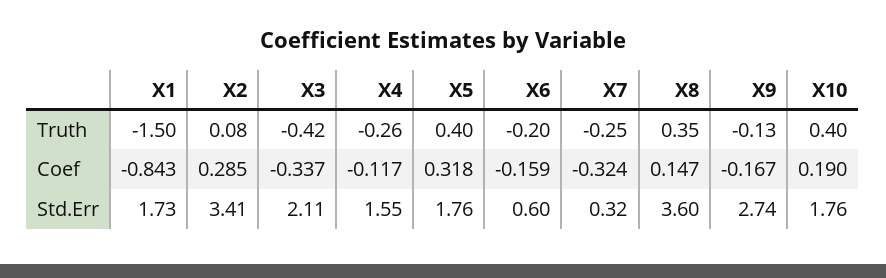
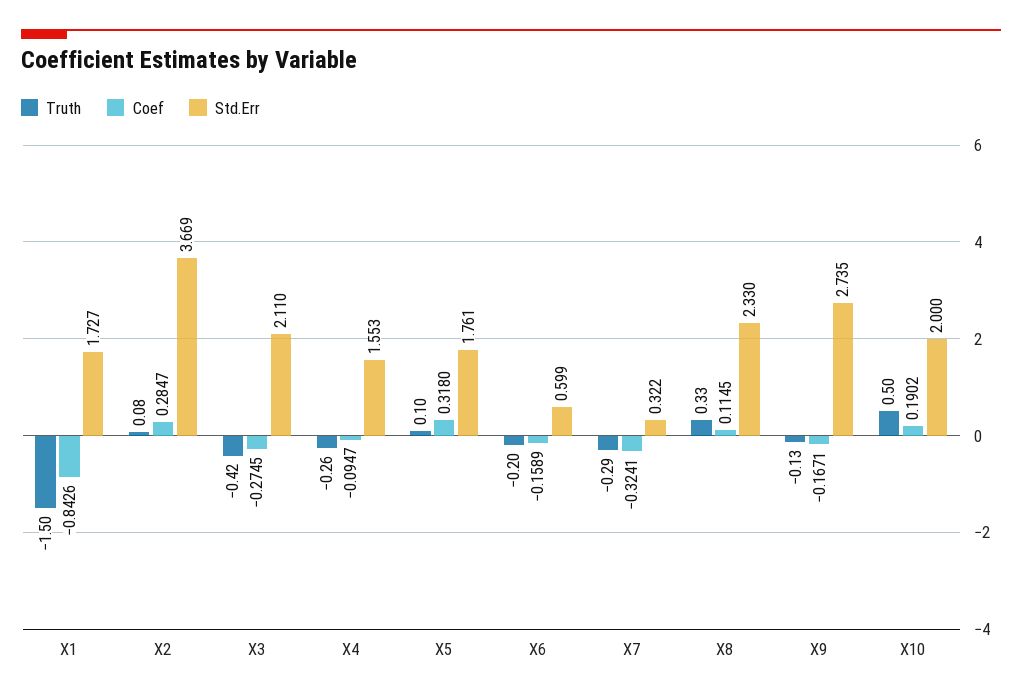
Truth, X5: 0.4 -> 0.1
Truth, X7: -0.25 -> -0.29
Truth, X8: 0.35 -> 0.33
Truth, X10: 0.4 -> 0.5
Coef, X3: -0.337 -> -0.2745
Coef, X4: -0.117 -> -0.0947
Coef, X8: 0.147 -> 0.1145
Std.Err, X2: 3.41 -> 3.669
Std.Err, X8: 3.6 -> 2.33
Std.Err, X10: 1.76 -> 2

